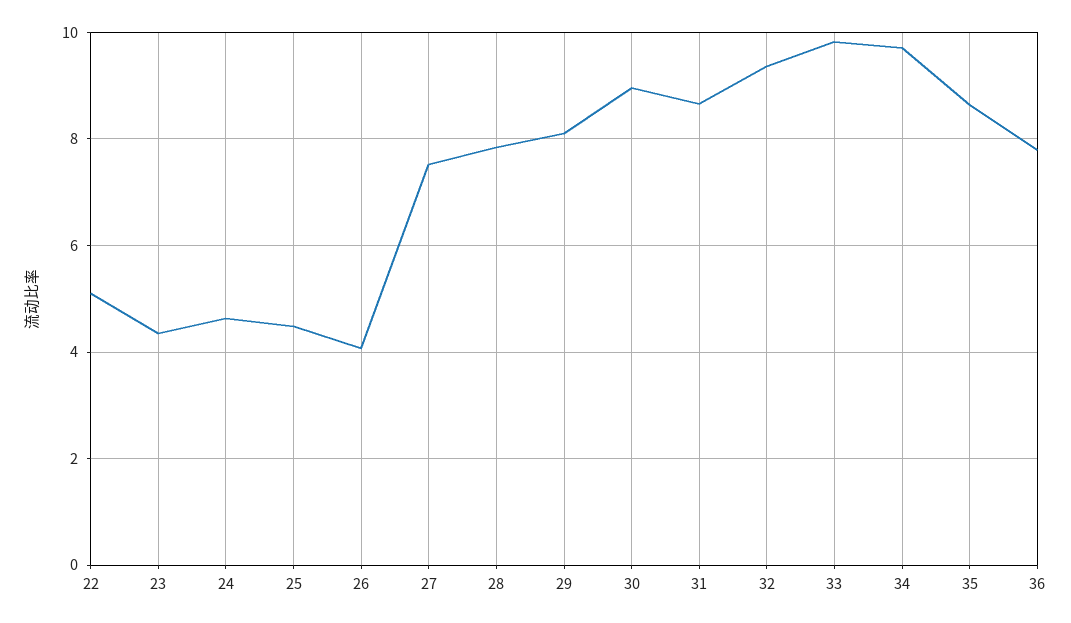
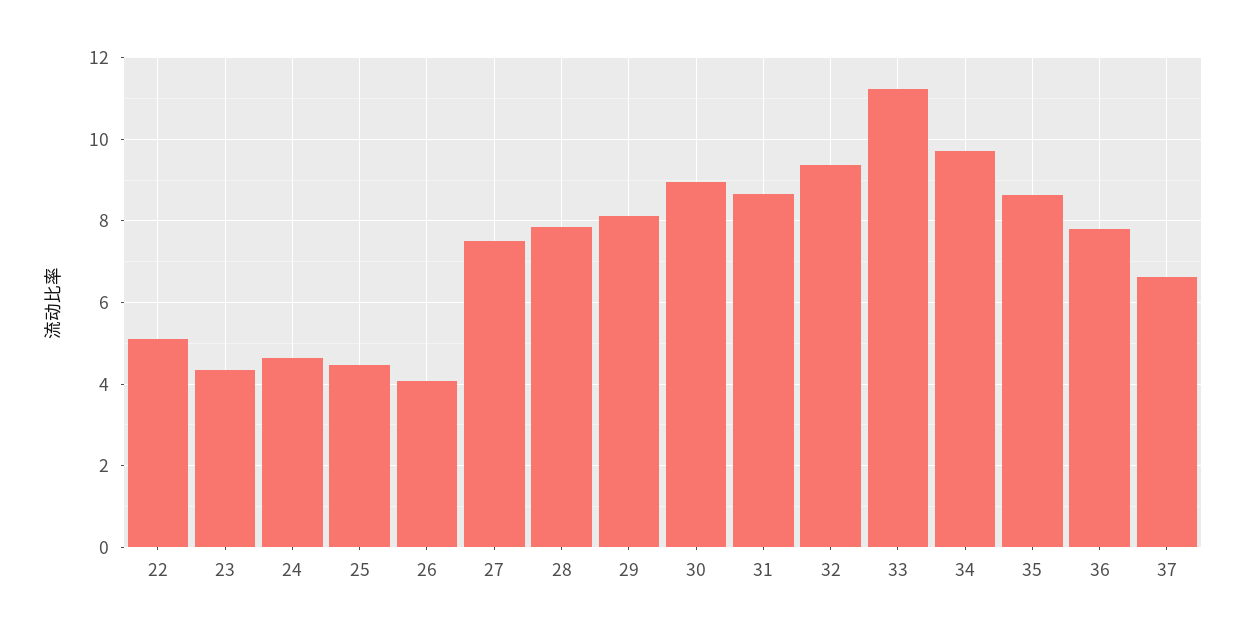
33: 9.8 -> 11.2
37: none -> 6.6

